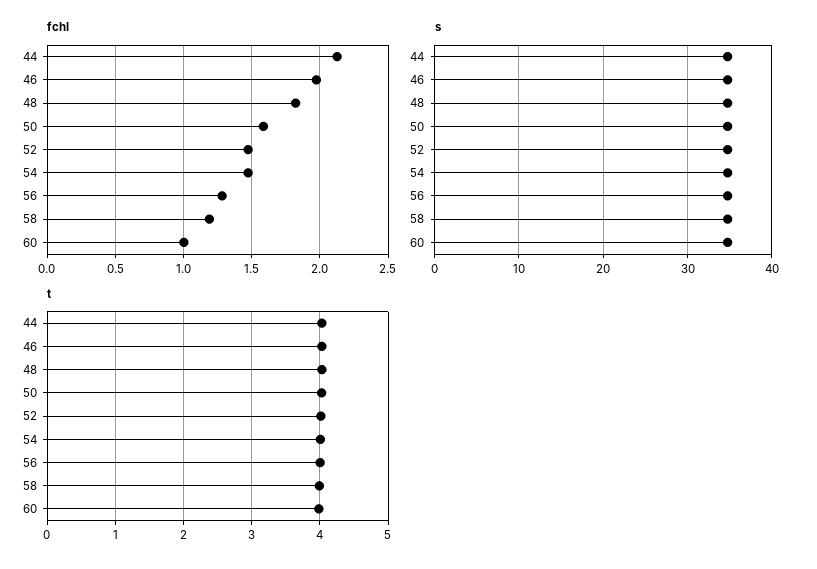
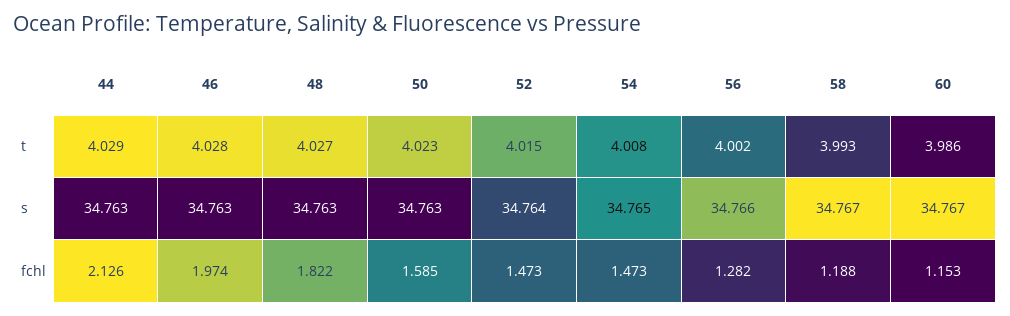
fchl, 60: 1 -> 1.153

